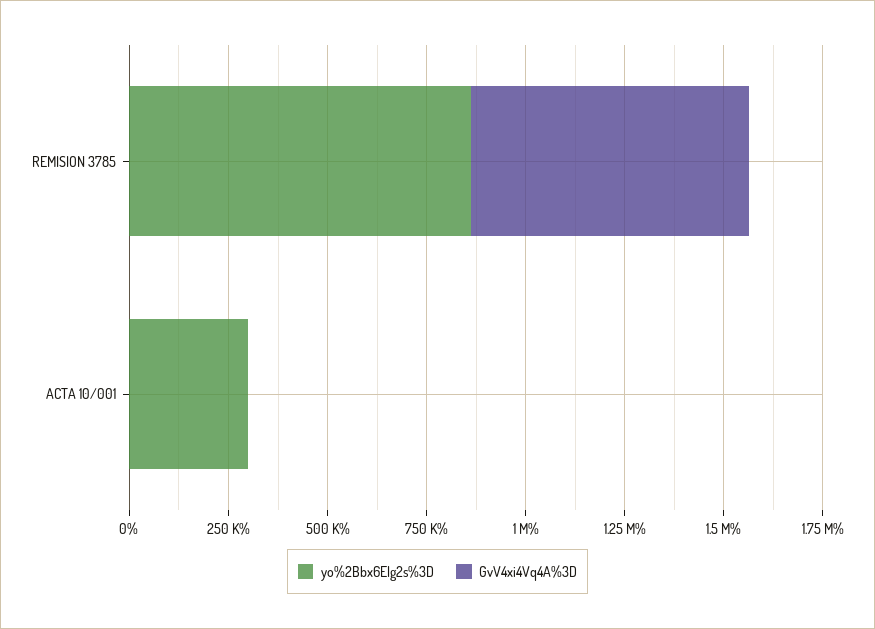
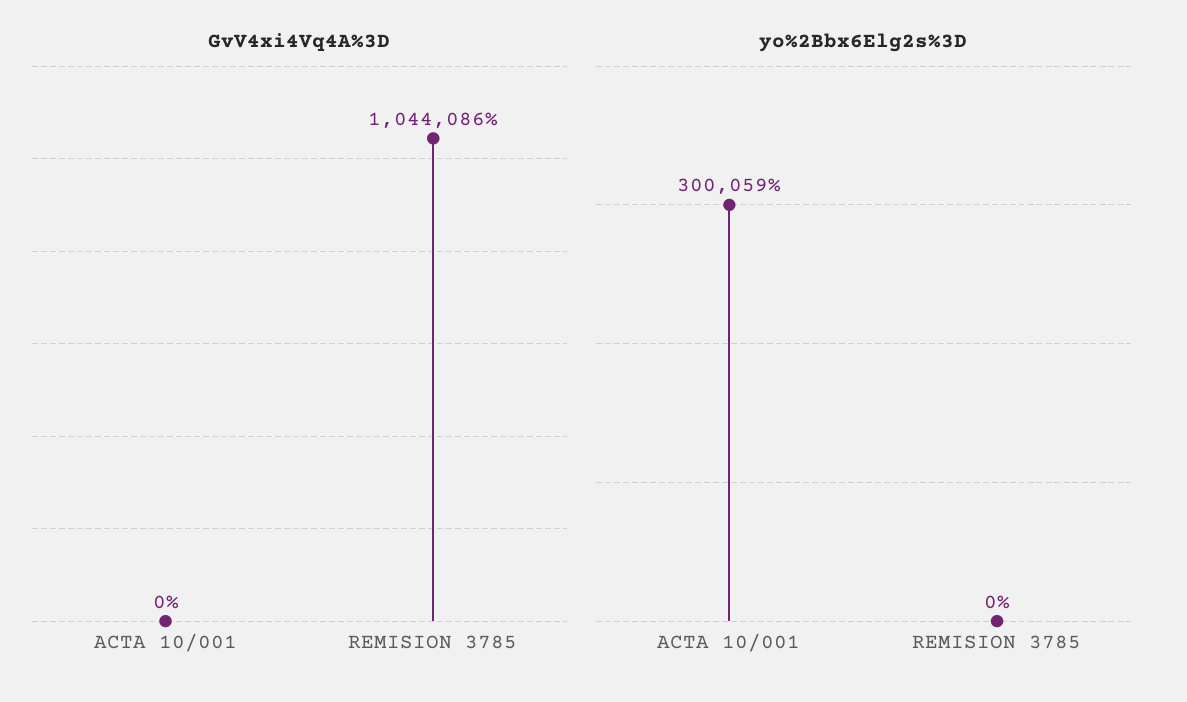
yo%2Bbx6Elg2s%3D, REMISION 3785: 850000 -> 0
GvV4xi4Vq4A%3D, REMISION 3785: 700000 -> 1044086

